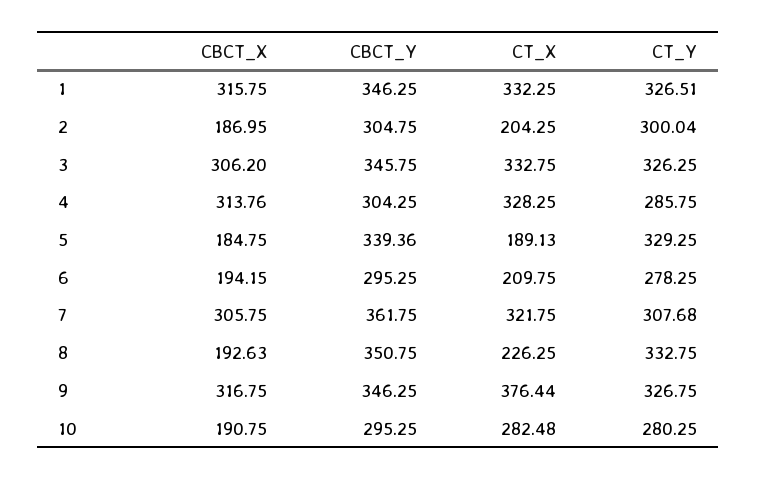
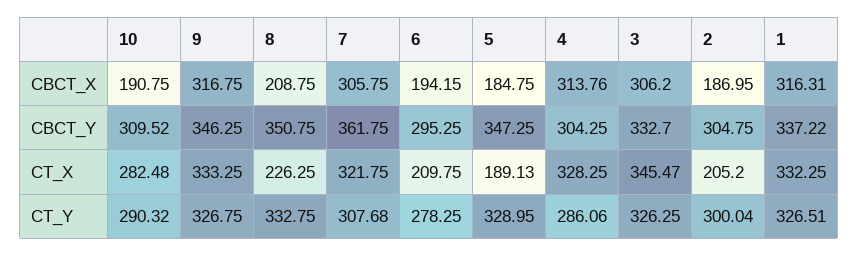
CBCT_X, 1: 315.75 -> 316.31
CBCT_Y, 1: 346.25 -> 337.22
CT_X, 2: 204.25 -> 205.2
CBCT_Y, 3: 345.75 -> 332.7
CT_X, 3: 332.75 -> 345.47
CT_Y, 4: 285.75 -> 286.06
CBCT_Y, 5: 339.36 -> 347.25
CT_Y, 5: 329.25 -> 328.95
CBCT_X, 8: 192.63 -> 208.75
CT_X, 9: 376.44 -> 333.25
CBCT_Y, 10: 295.25 -> 309.52
CT_Y, 10: 280.25 -> 290.32

